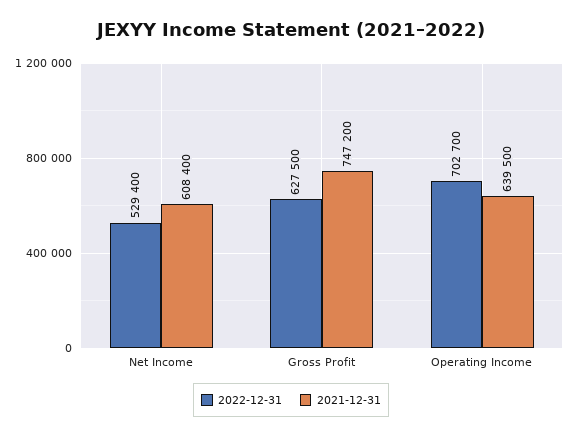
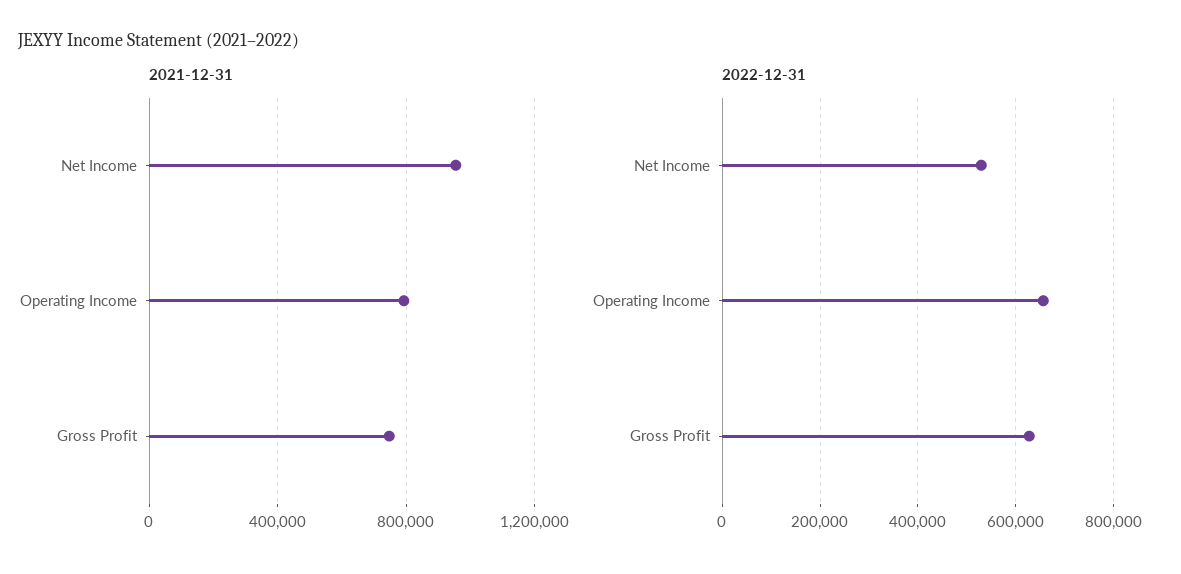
2021-12-31, Net Income: 608400 -> 950000
2022-12-31, Operating Income: 702700 -> 660000
2021-12-31, Operating Income: 639500 -> 800000

